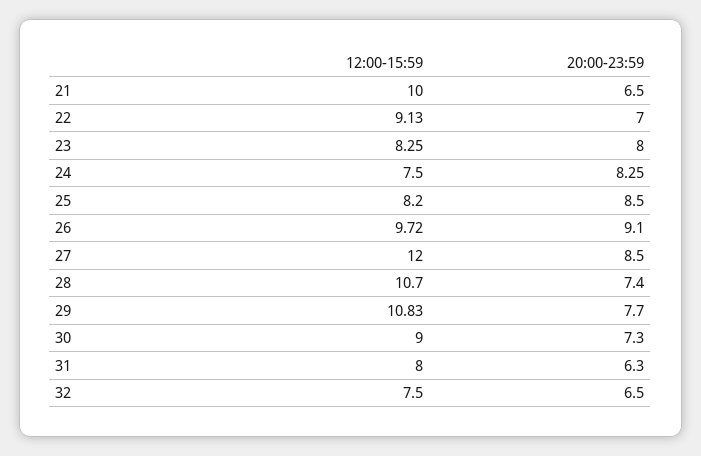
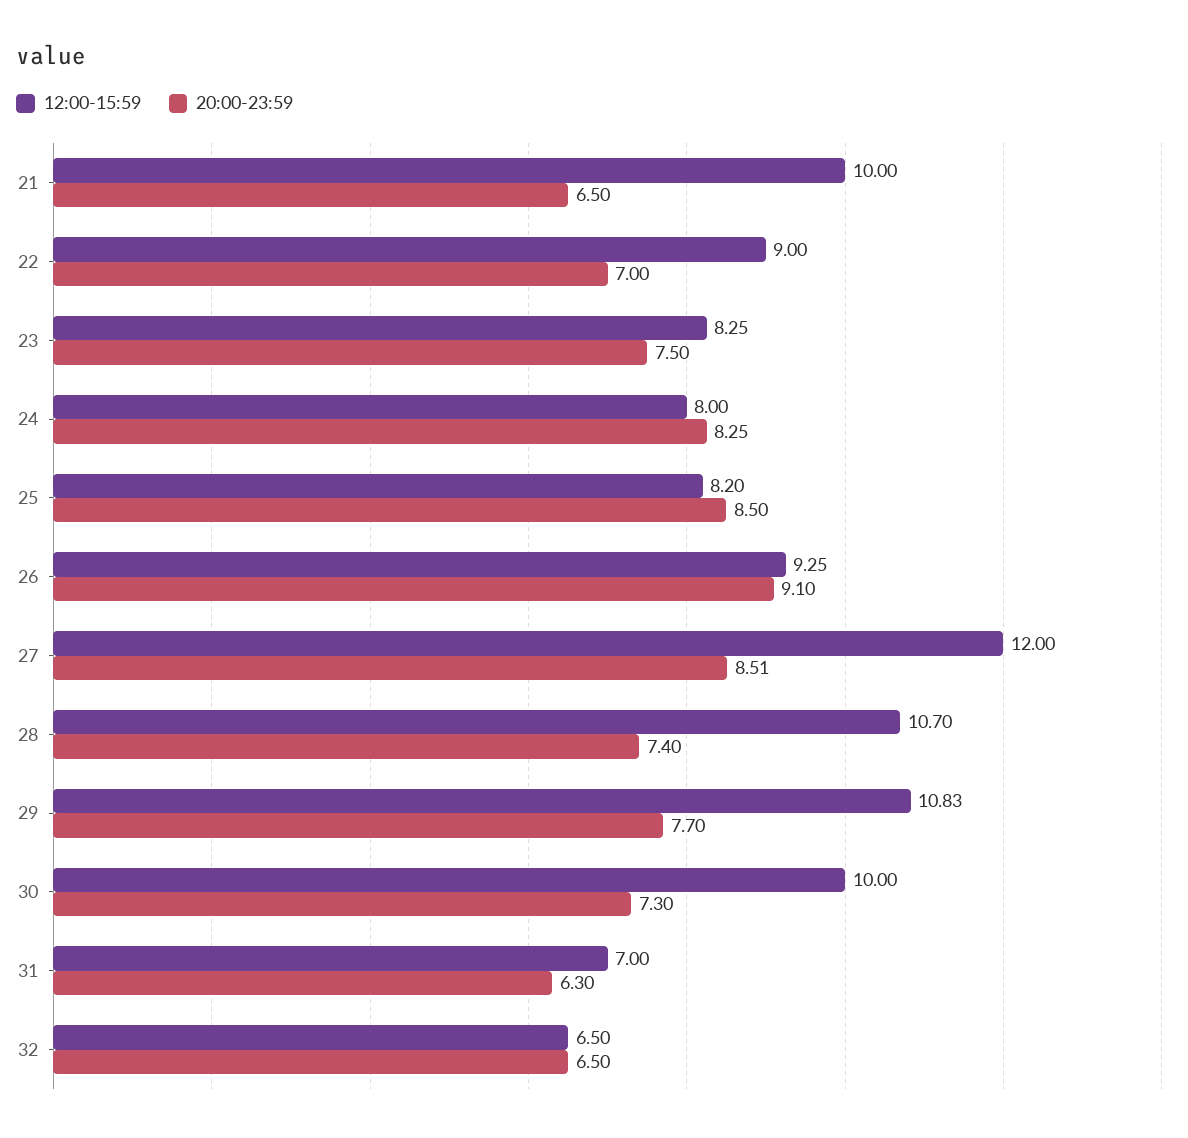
12:00-15:59, 22: 9.13 -> 9
20:00-23:59, 23: 8 -> 7.5
12:00-15:59, 24: 7.5 -> 8
12:00-15:59, 26: 9.72 -> 9.25
20:00-23:59, 27: 8.5 -> 8.51
12:00-15:59, 30: 9 -> 10
12:00-15:59, 31: 8 -> 7
12:00-15:59, 32: 7.5 -> 6.5

